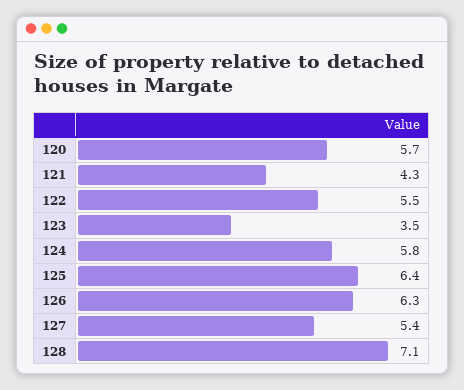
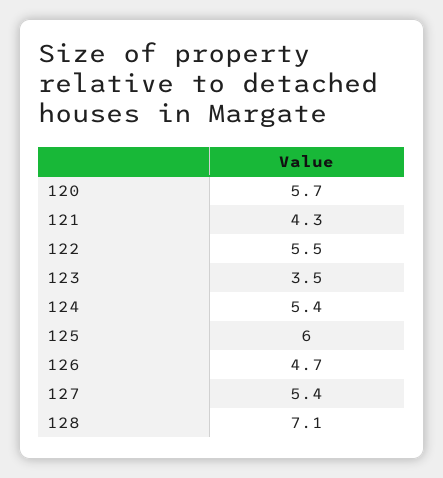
124: 5.8 -> 5.4
125: 6.4 -> 6
126: 6.3 -> 4.7

